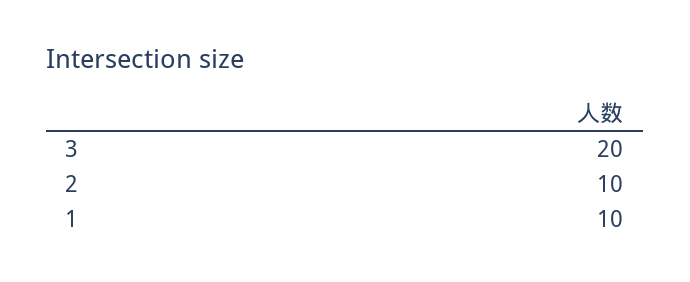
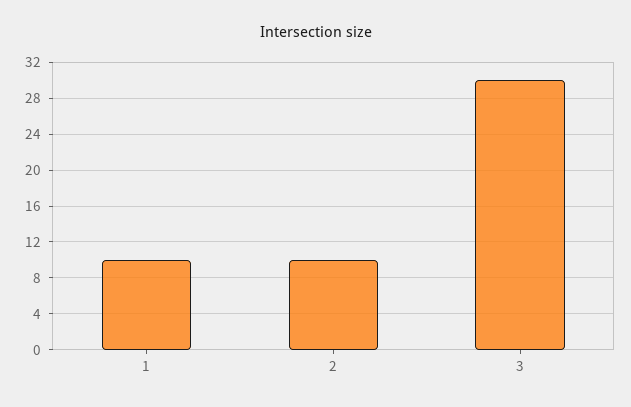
3: 20 -> 30

